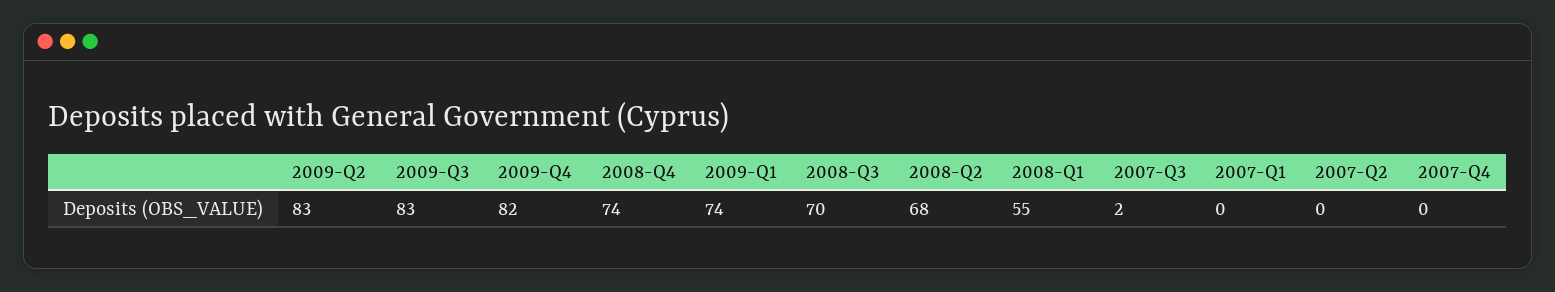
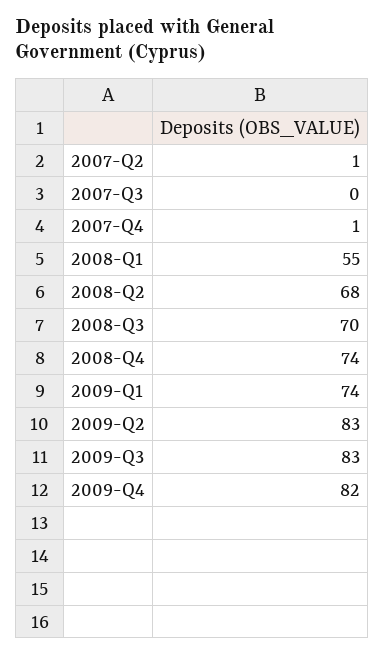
2007-Q3: 2 -> 0
2007-Q1: 0 -> none
2007-Q2: 0 -> 1
2007-Q4: 0 -> 1

